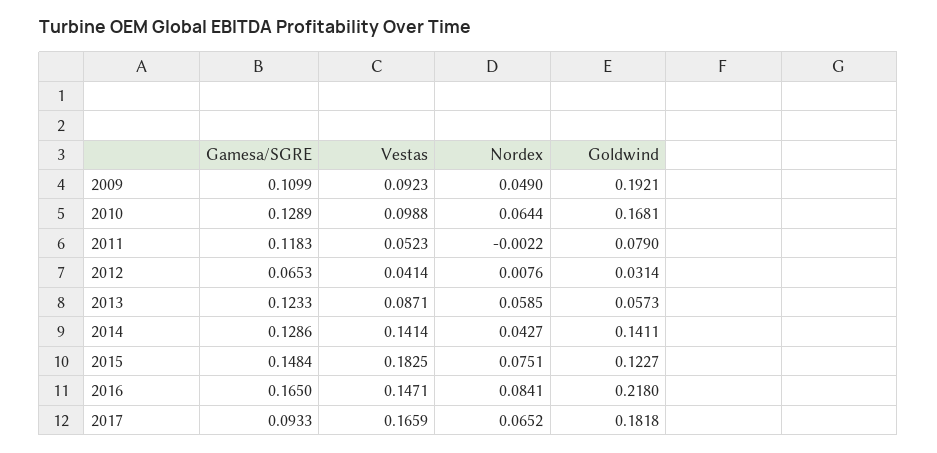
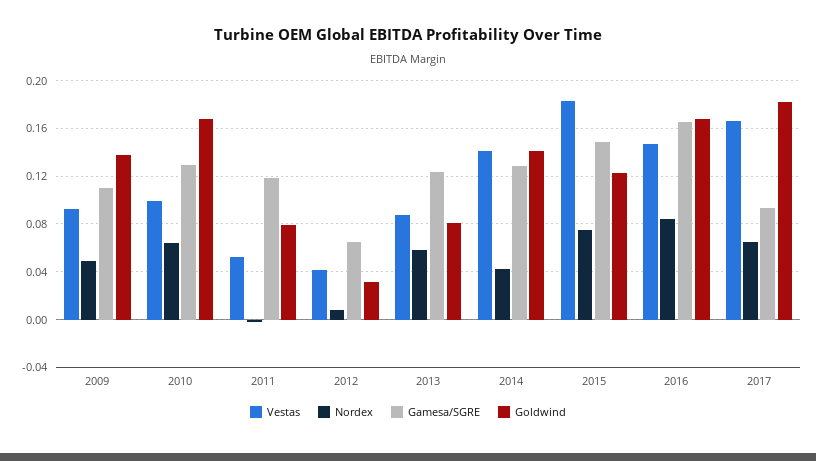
Goldwind, 2009: 0.1921 -> 0.14
Goldwind, 2013: 0.0573 -> 0.08
Goldwind, 2016: 0.218 -> 0.17

